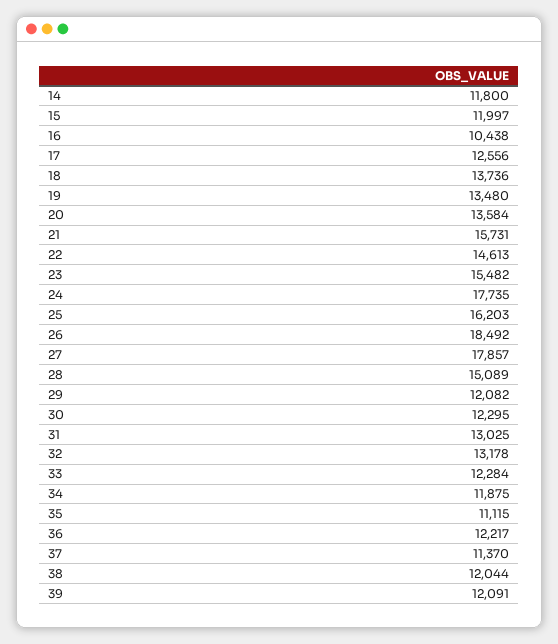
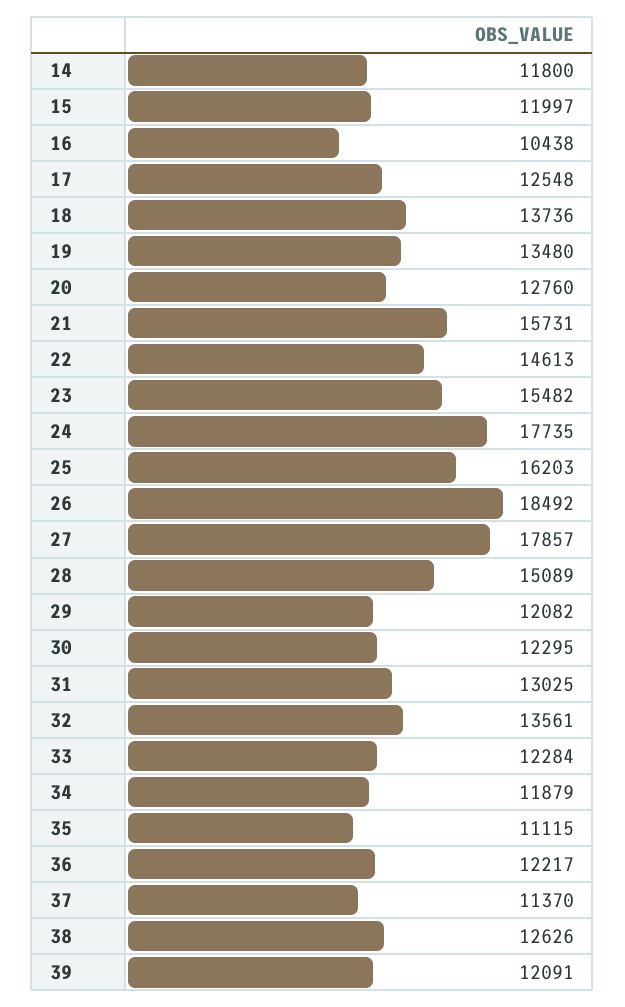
17: 12556 -> 12548
20: 13584 -> 12760
32: 13178 -> 13561
34: 11875 -> 11879
38: 12044 -> 12626

